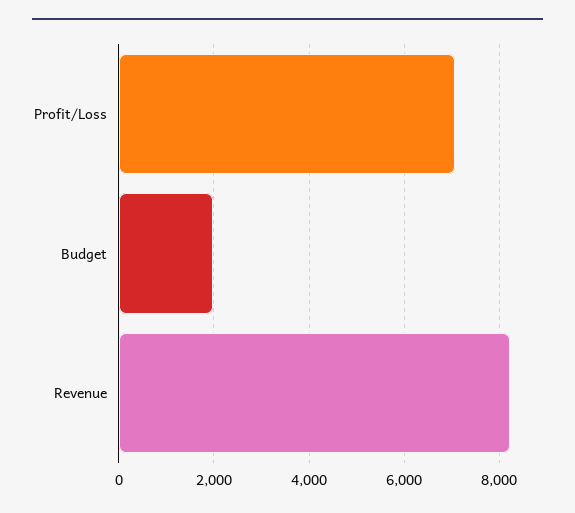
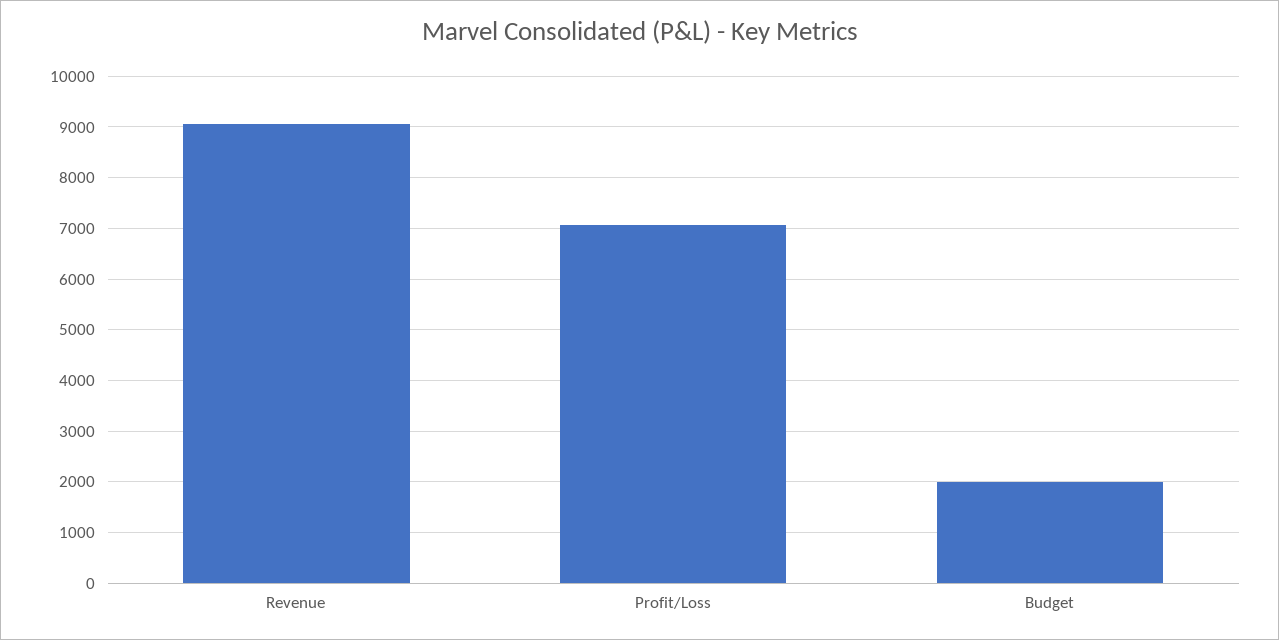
Revenue: 8200 -> 9000

